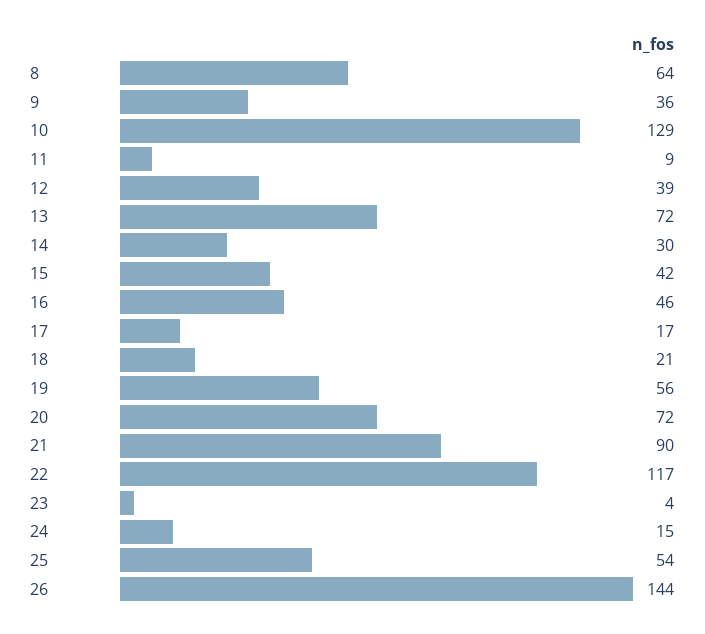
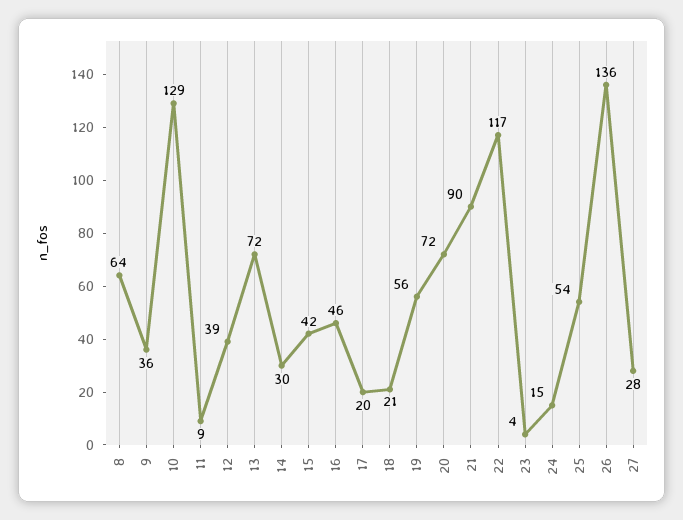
17: 17 -> 20
26: 144 -> 136
27: none -> 28

